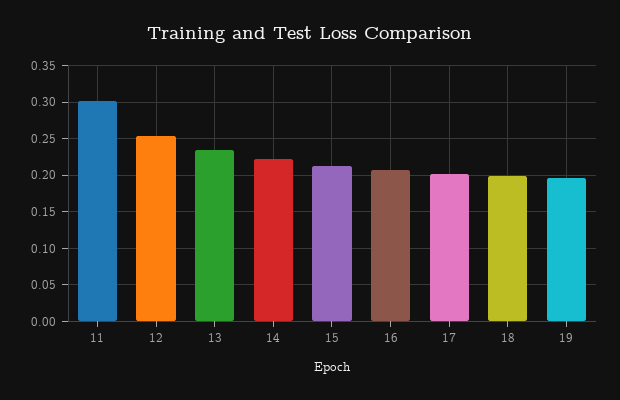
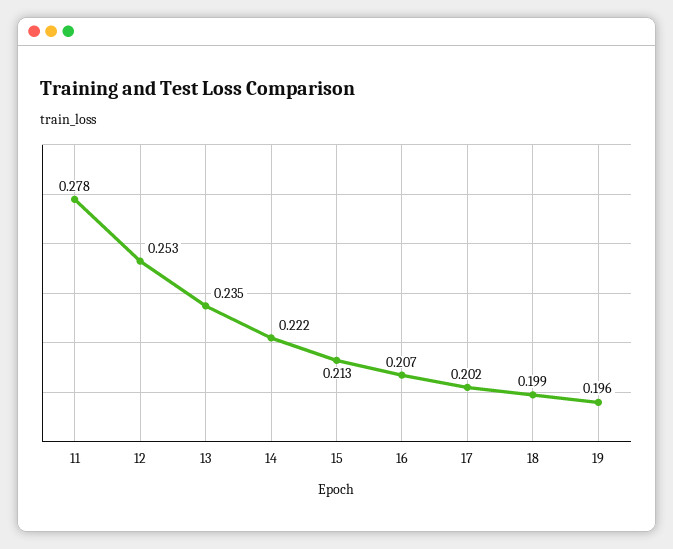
11: 0.3 -> 0.278

